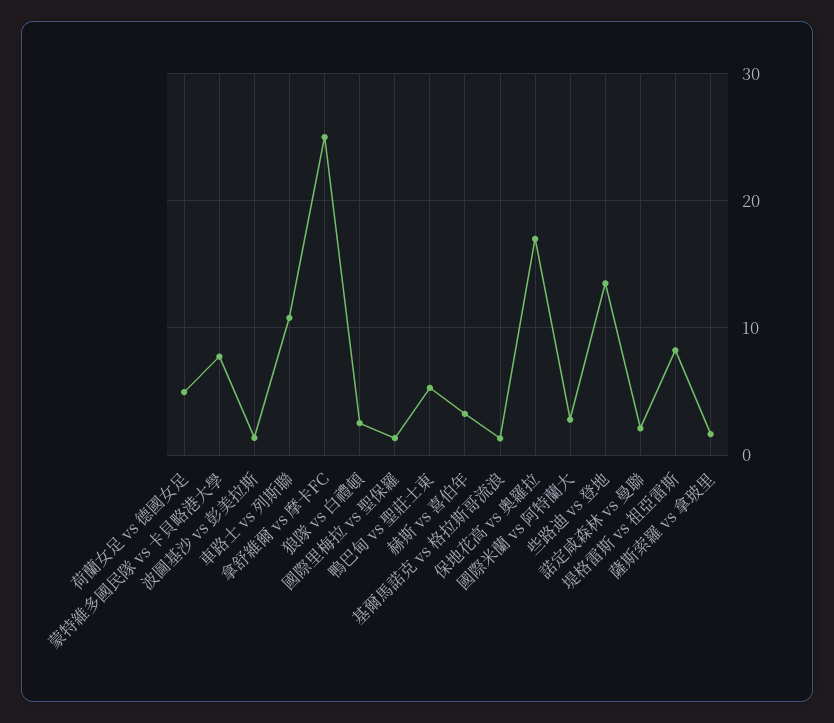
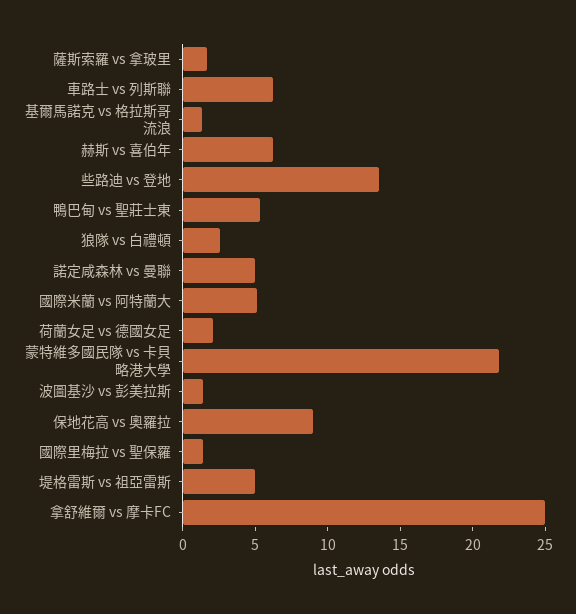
荷蘭女足 vs 德國女足: 5 -> 2
蒙特維多國民隊 vs 卡貝略港大學: 8 -> 22
車路士 vs 列斯聯: 11 -> 6
赫斯 vs 喜伯年: 3 -> 6
保地花高 vs 奧羅拉: 17 -> 9
國際米蘭 vs 阿特蘭大: 3 -> 5
諾定咸森林 vs 曼聯: 2 -> 5
堤格雷斯 vs 祖亞雷斯: 8 -> 5

